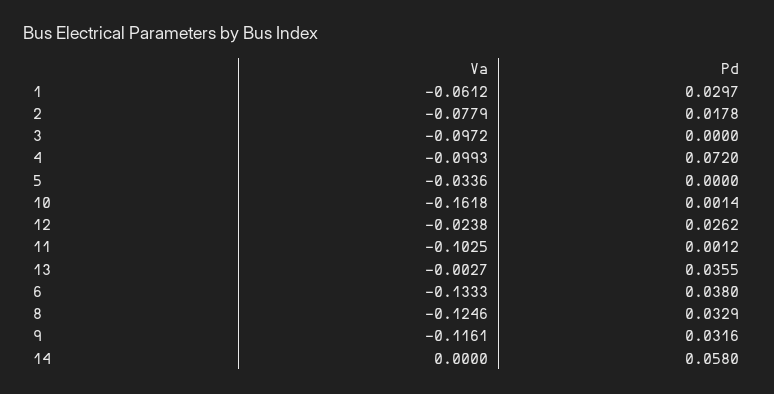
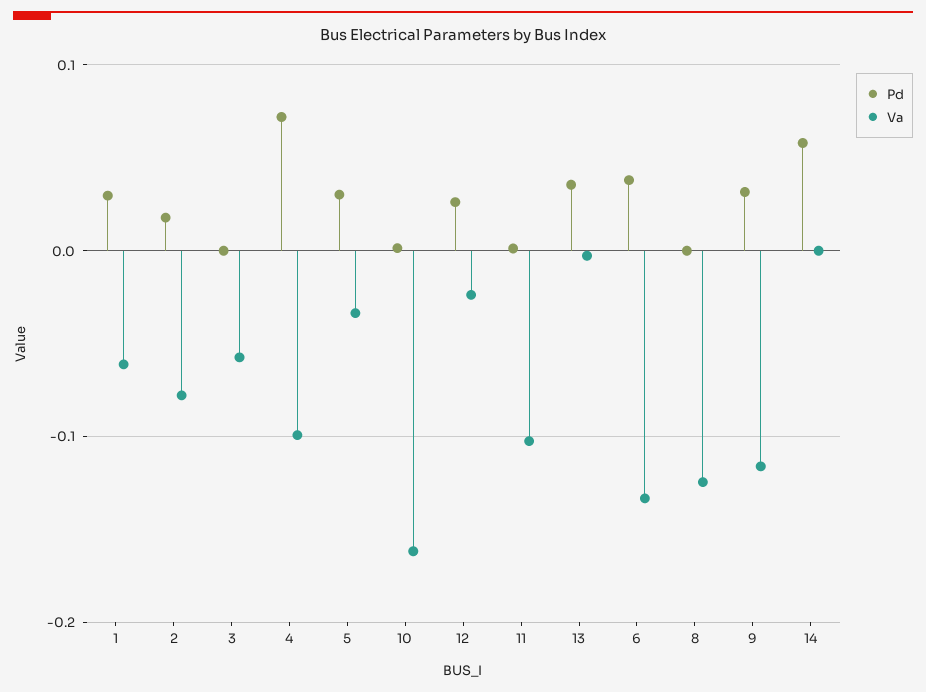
Va, 3: -0.0972 -> -0.06
Pd, 5: 0 -> 0.03
Pd, 8: 0.0329 -> 0

